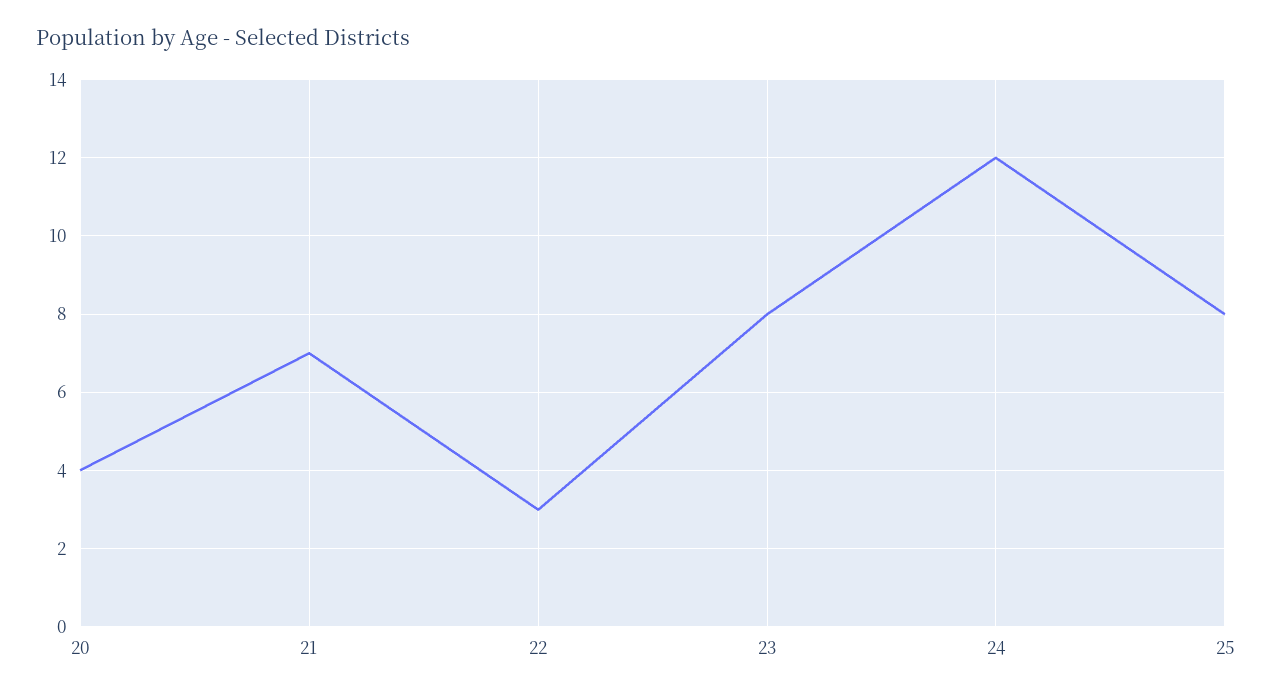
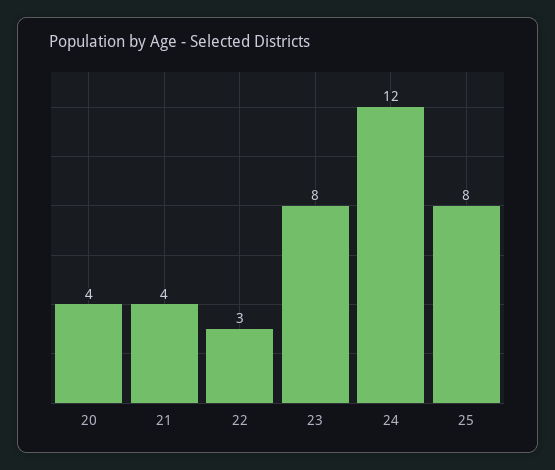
21: 7 -> 4

